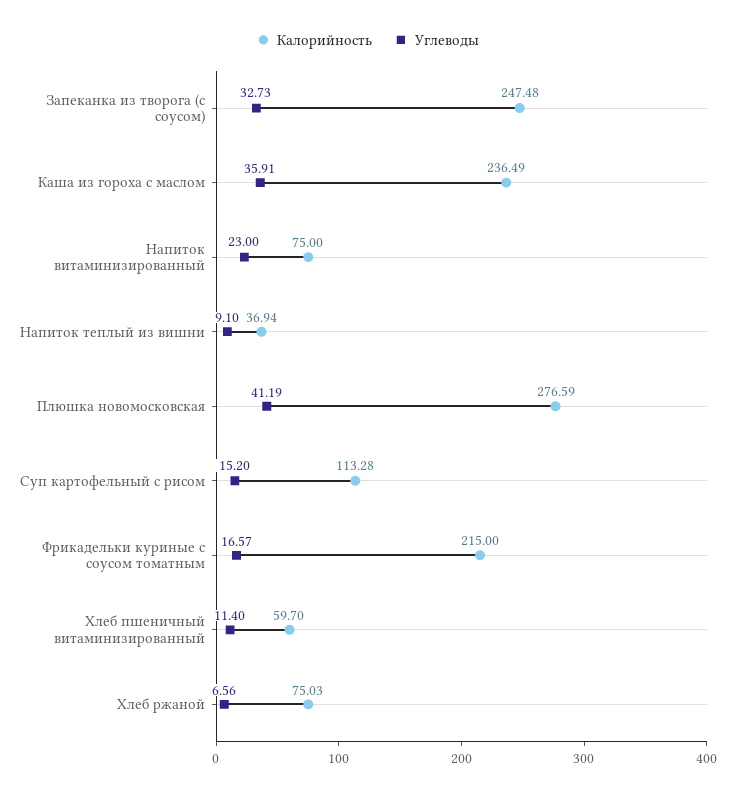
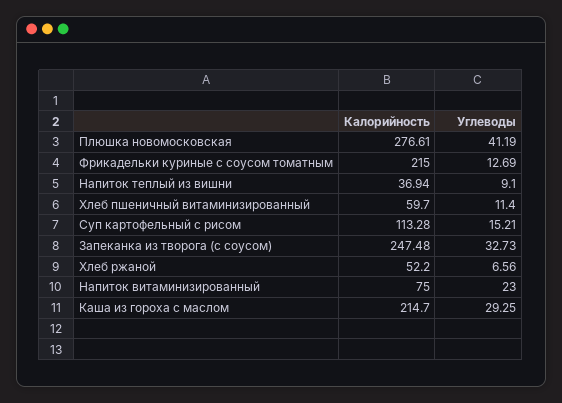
Калорийность, Каша из гороха с маслом: 236.49 -> 214.7
Углеводы, Каша из гороха с маслом: 35.91 -> 29.25
Калорийность, Плюшка новомосковская: 276.59 -> 276.61
Углеводы, Суп картофельный с рисом: 15.2 -> 15.21
Углеводы, Фрикадельки куриные с соусом томатным: 16.57 -> 12.69
Калорийность, Хлеб ржаной: 75.03 -> 52.2

